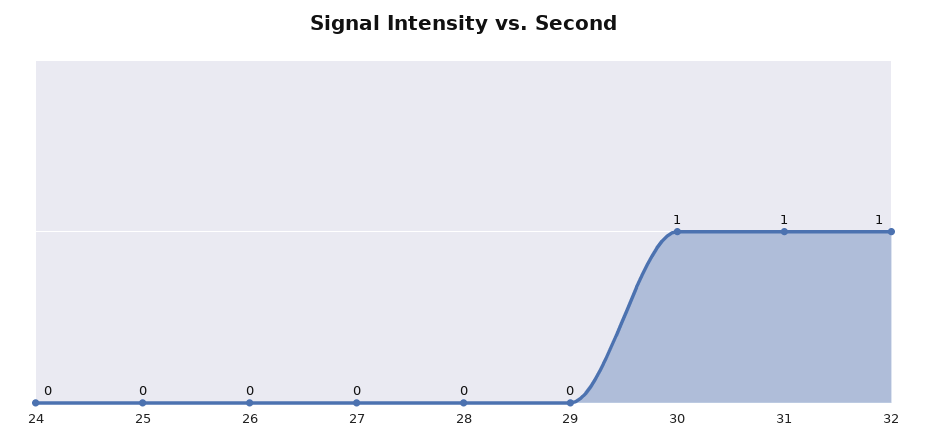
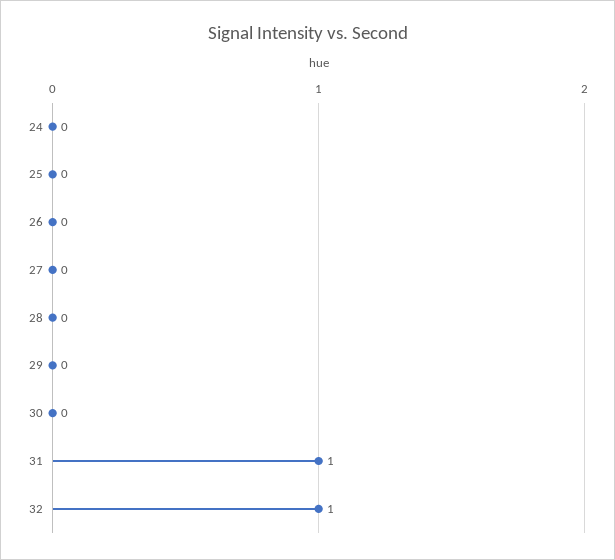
30: 1 -> 0

